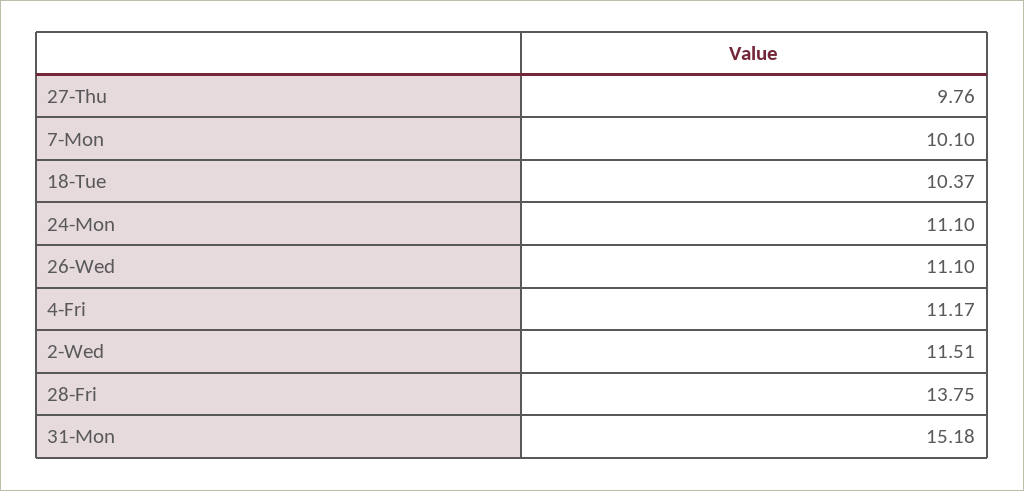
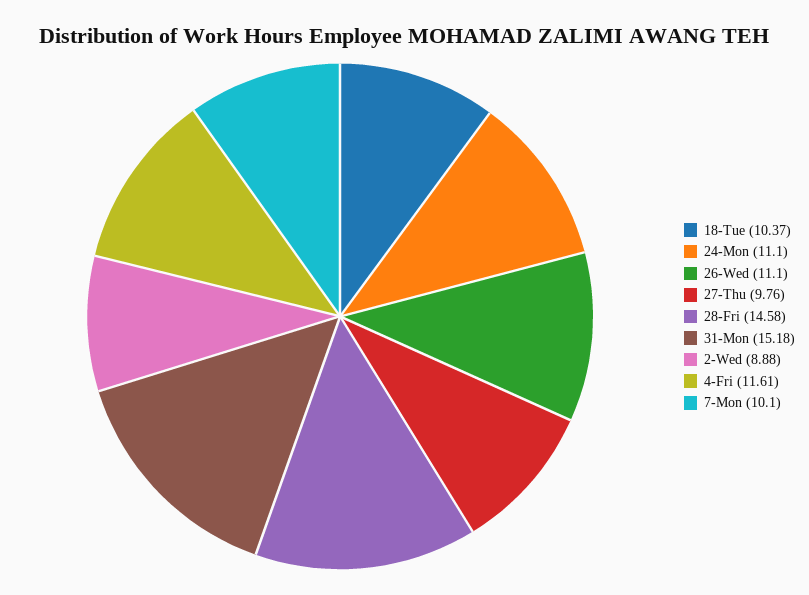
4-Fri: 11.17 -> 11.61
2-Wed: 11.51 -> 8.88
28-Fri: 13.75 -> 14.58

